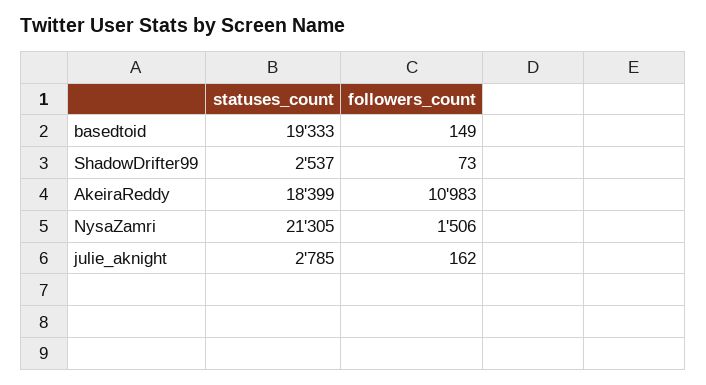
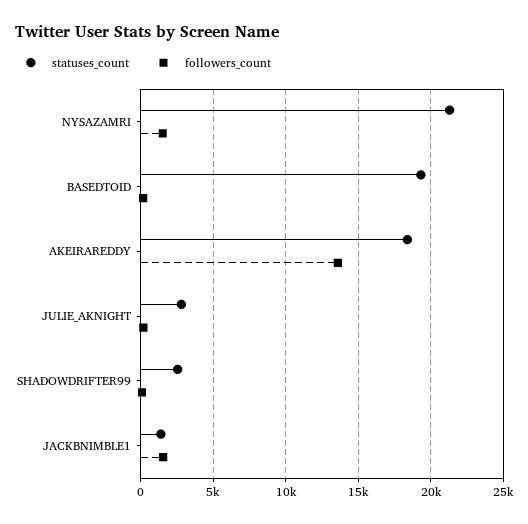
followers_count, AkeiraReddy: 10983 -> 13500
statuses_count, JACKBNIMBLE1: none -> 1500
followers_count, JACKBNIMBLE1: none -> 1500

